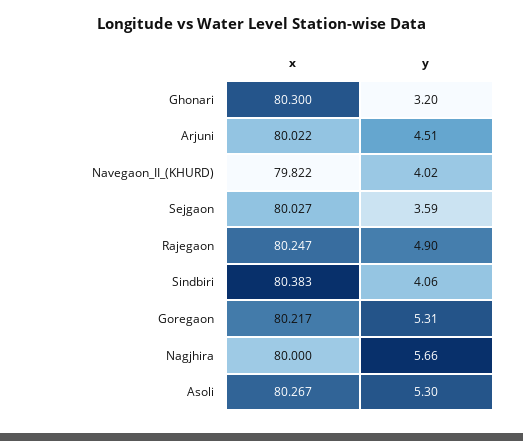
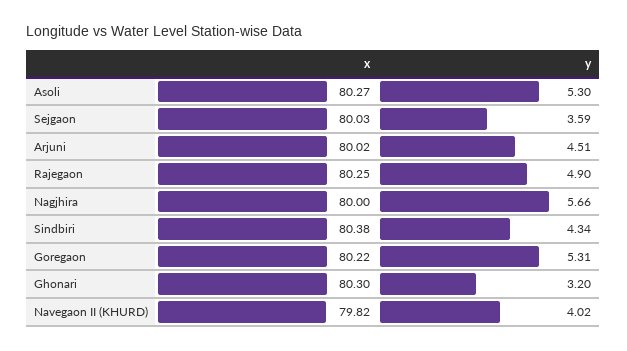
y, Sindbiri: 4.06 -> 4.34

